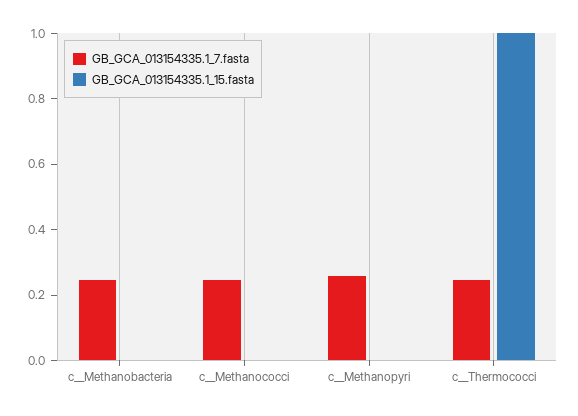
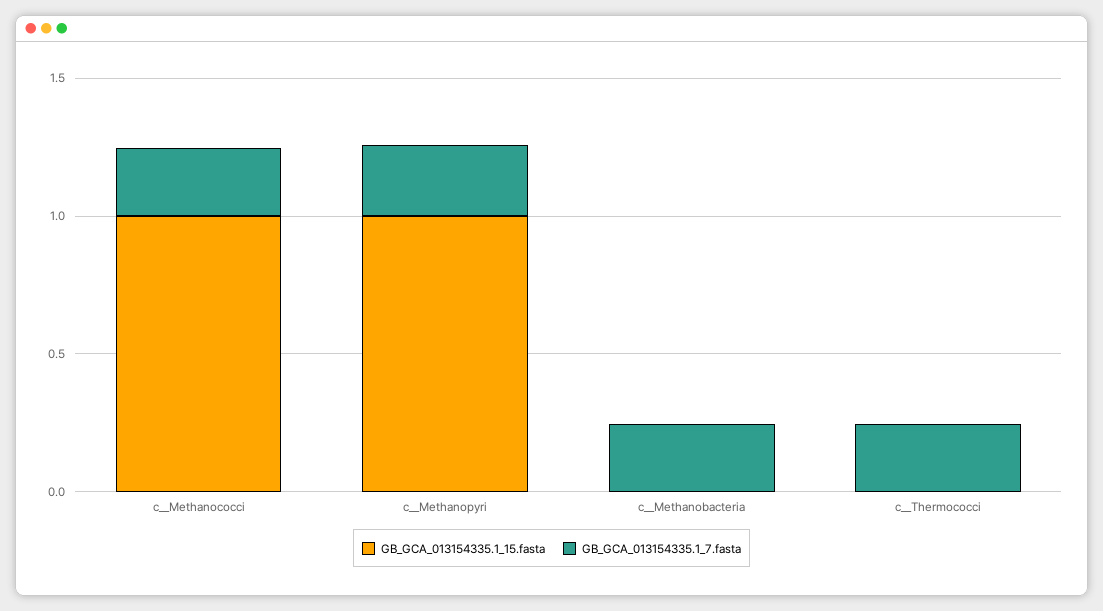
GB_GCA_013154335.1_15.fasta, c__Methanococci: 0 -> 1
GB_GCA_013154335.1_15.fasta, c__Methanopyri: 0 -> 1
GB_GCA_013154335.1_15.fasta, c__Thermococci: 1 -> 0

